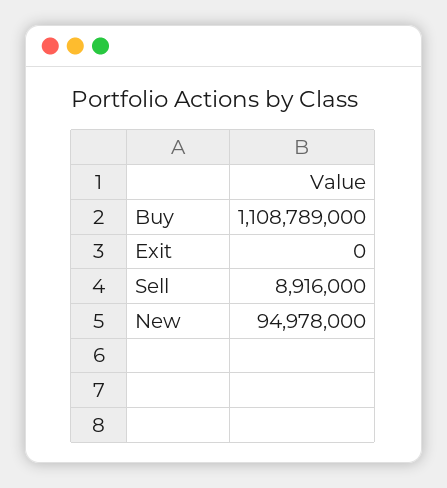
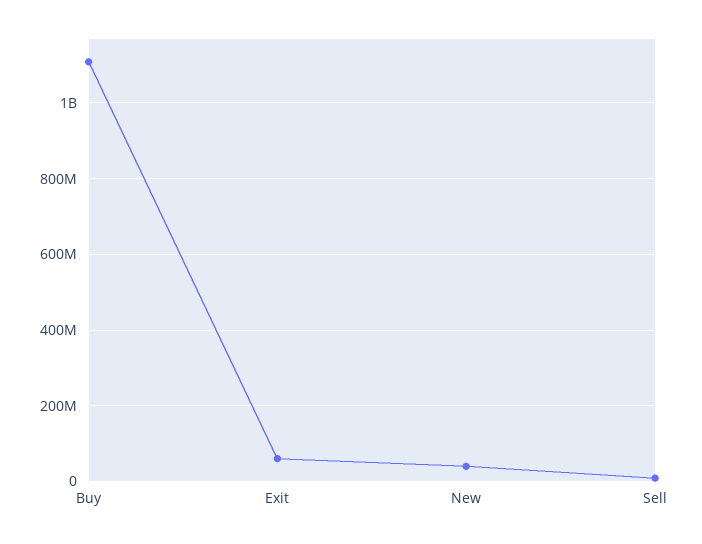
Exit: 0 -> 60000000
New: 94978000 -> 40000000

